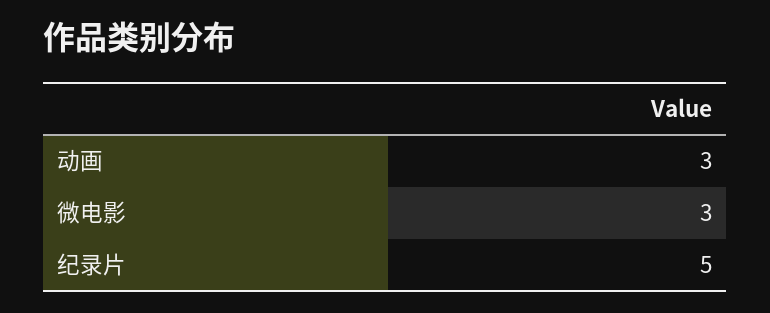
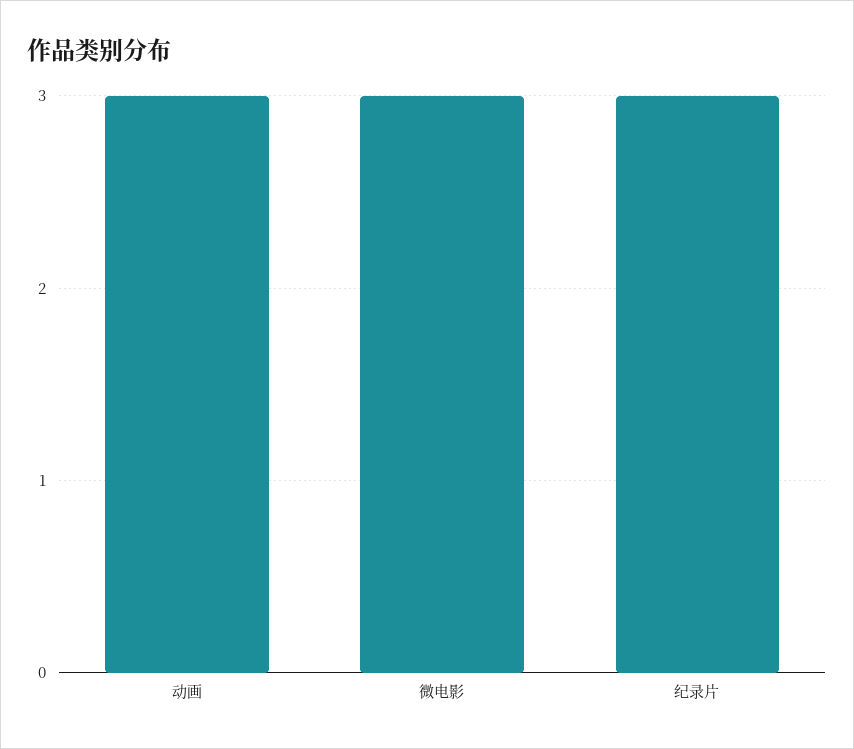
纪录片: 5 -> 3

